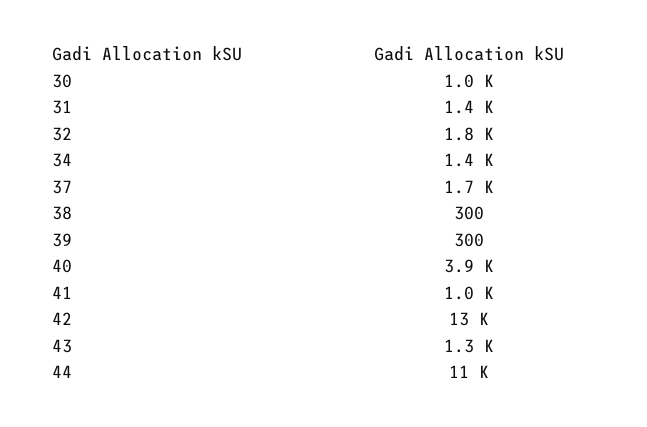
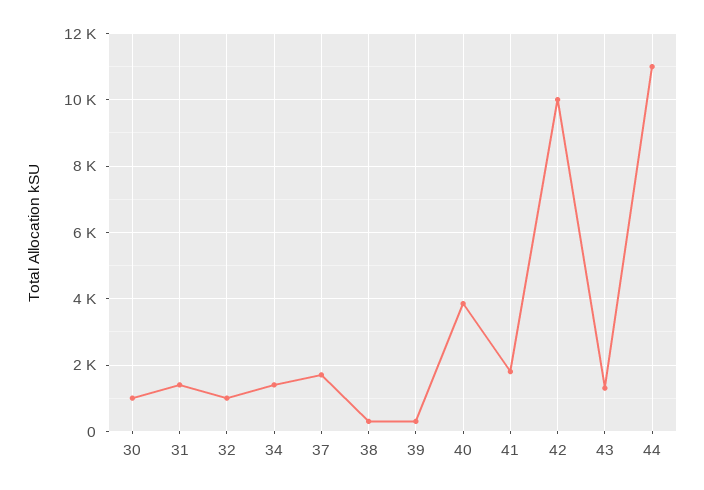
32: 1800 -> 1000
41: 1000 -> 1800
42: 13000 -> 10000

